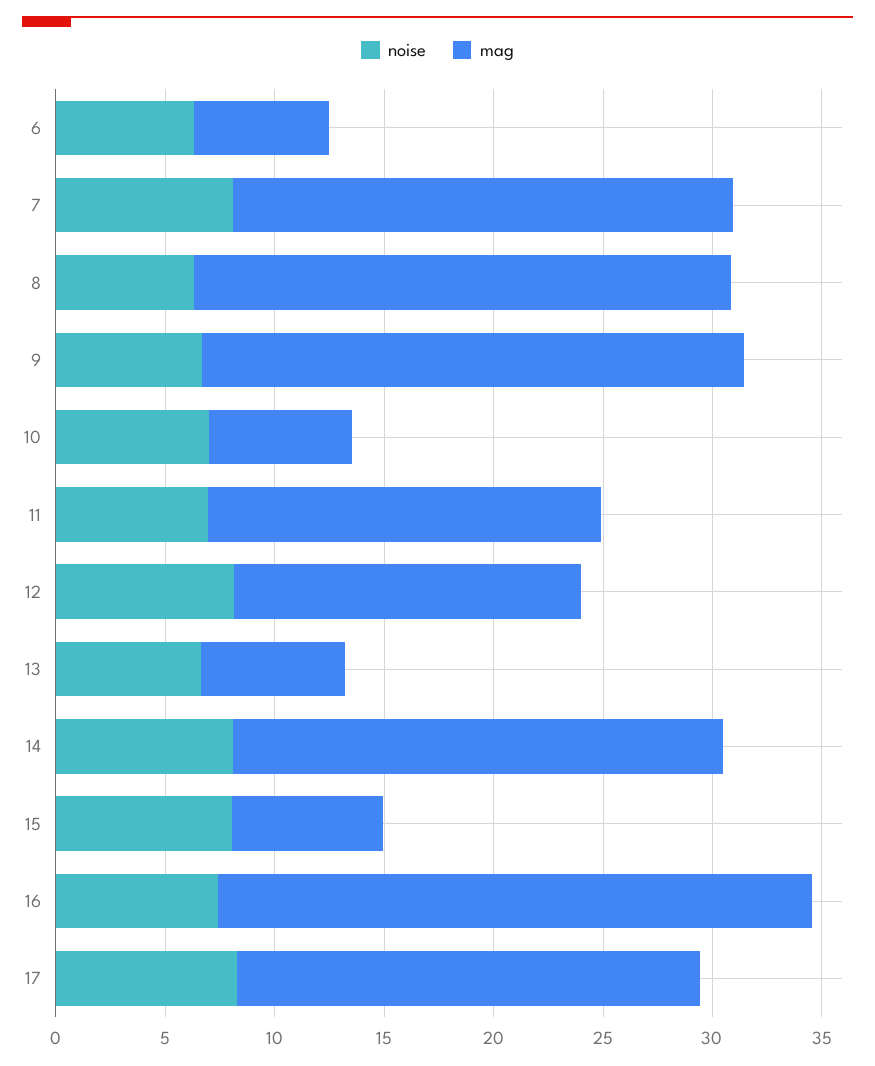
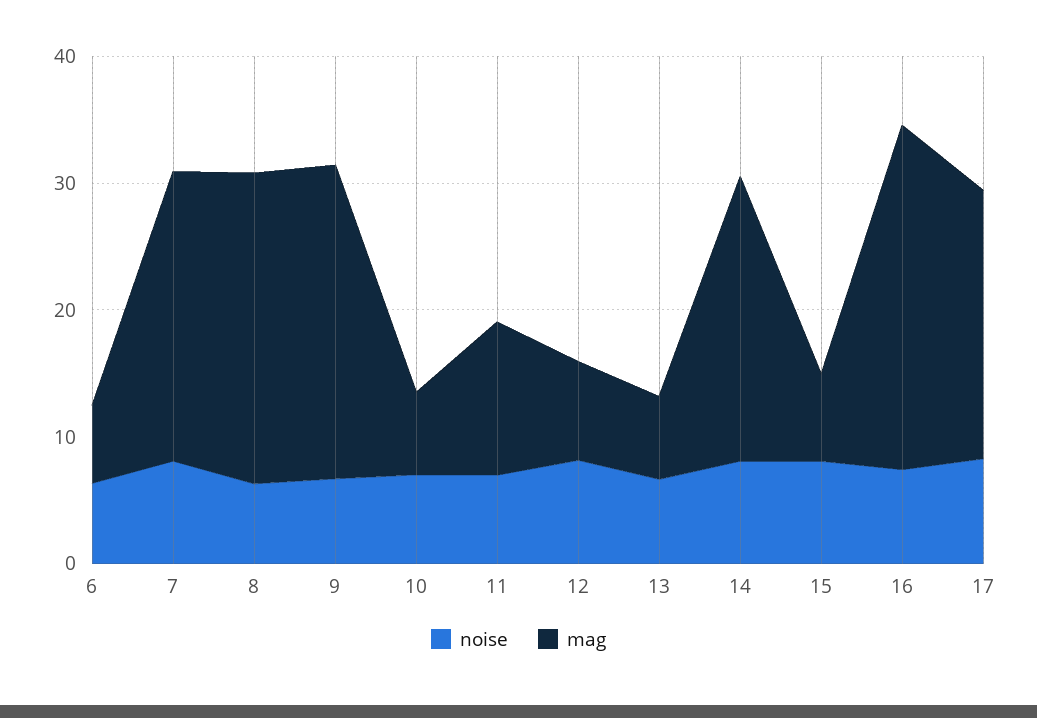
mag, 11: 18 -> 12
mag, 12: 16 -> 8

